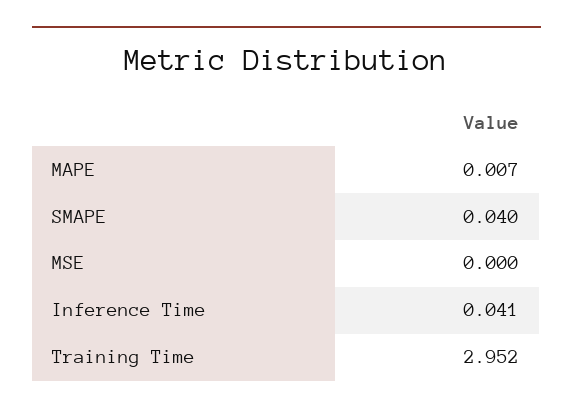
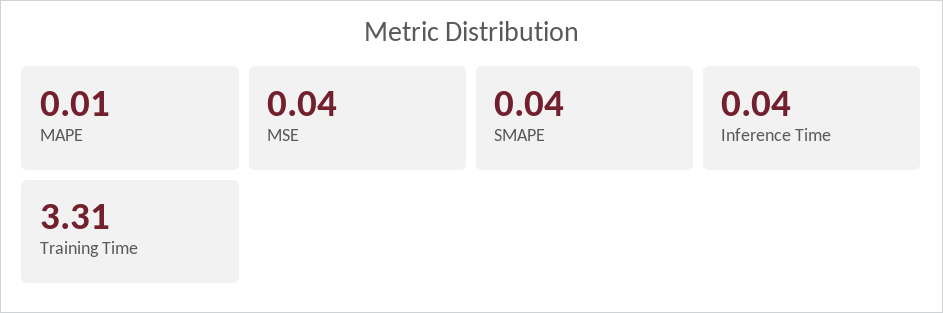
MSE: 0 -> 0.04
Training Time: 2.952 -> 3.31

